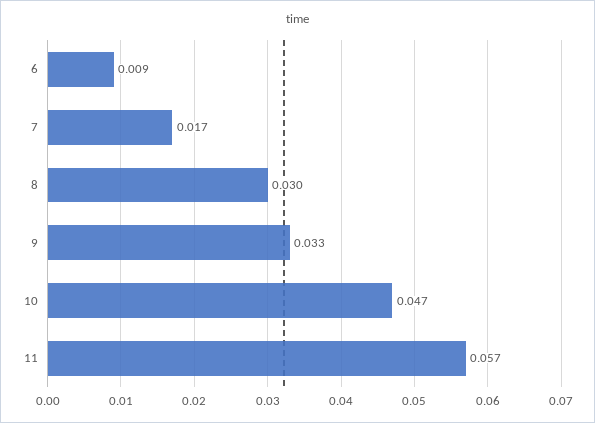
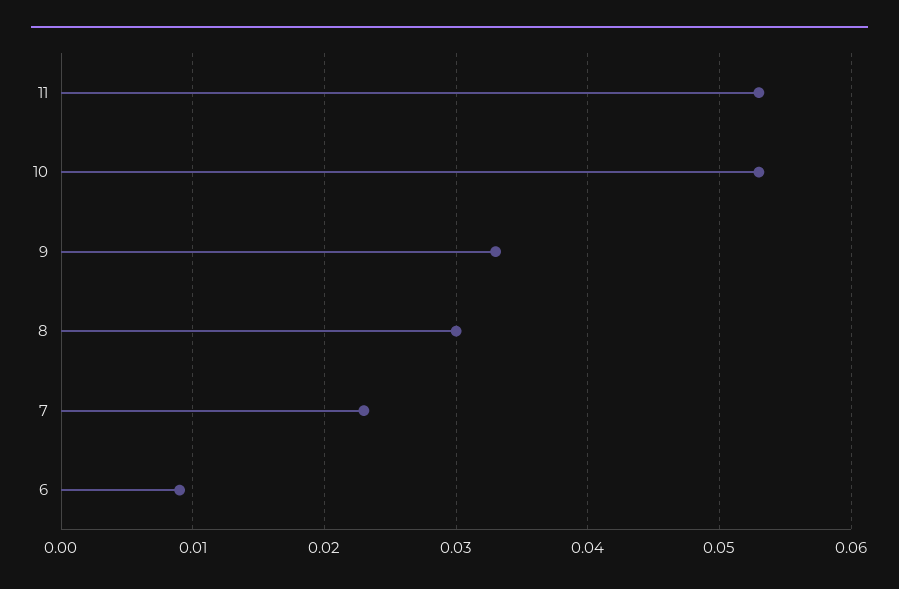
7: 0.017 -> 0.023
10: 0.047 -> 0.053
11: 0.057 -> 0.053

